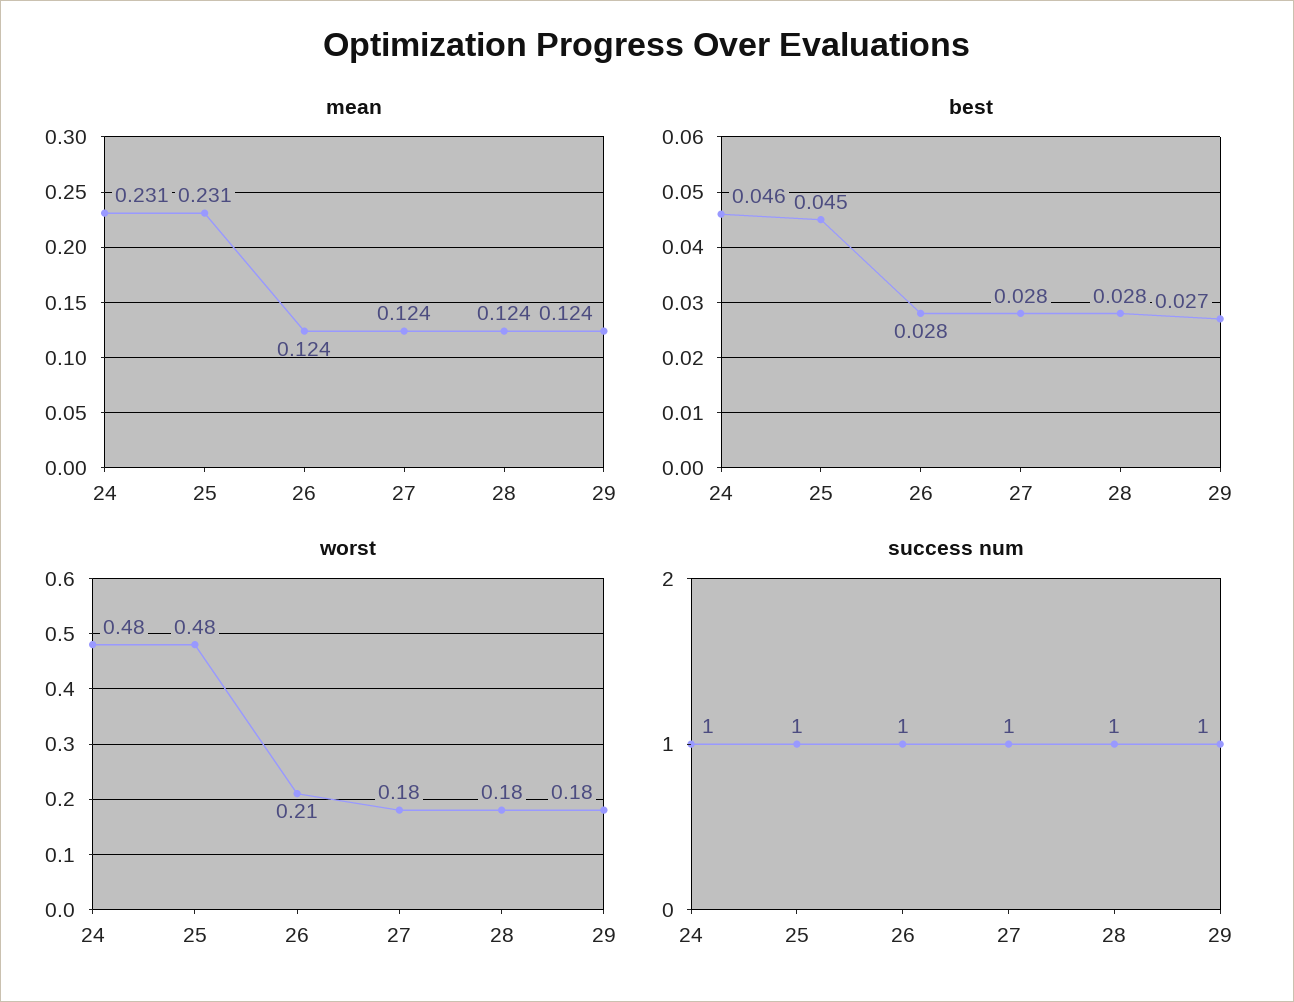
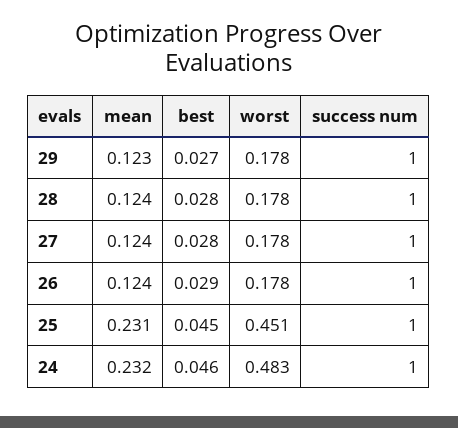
mean, 24: 0.231 -> 0.232
mean, 29: 0.124 -> 0.123
best, 26: 0.028 -> 0.029
worst, 25: 0.48 -> 0.451
worst, 26: 0.21 -> 0.178

